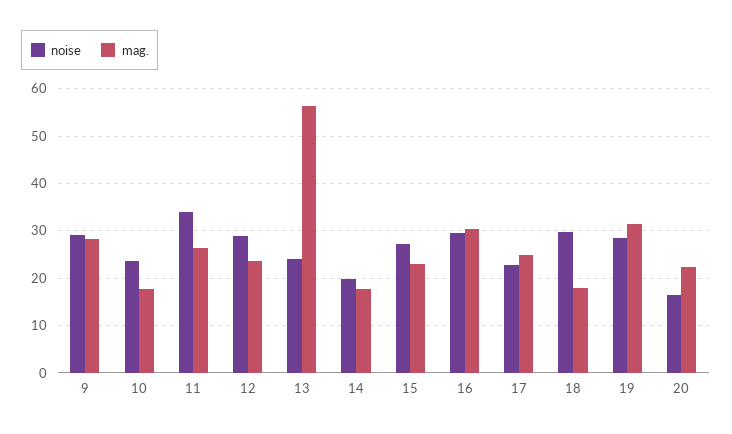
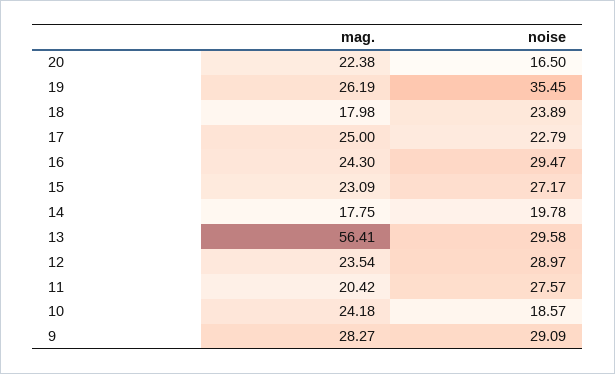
noise, 10: 24 -> 18.57
mag., 10: 18 -> 24.18
noise, 11: 34 -> 27.57
mag., 11: 26 -> 20.42
noise, 13: 24 -> 29.58
mag., 16: 30 -> 24.3
noise, 18: 30 -> 23.89
noise, 19: 28 -> 35.45
mag., 19: 32 -> 26.19

